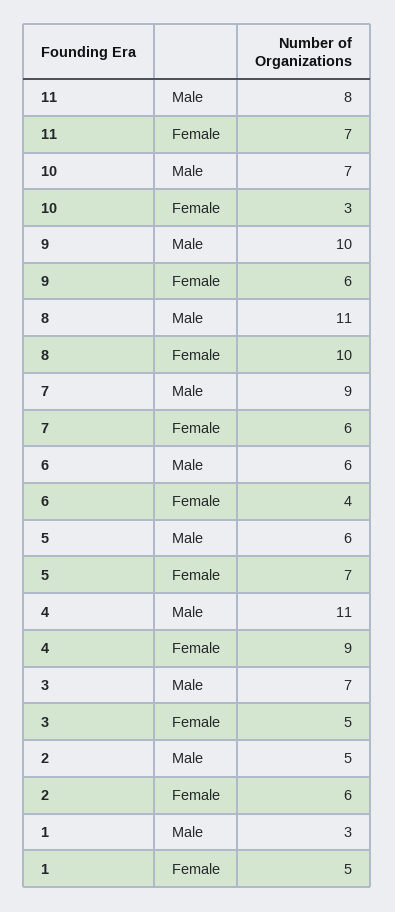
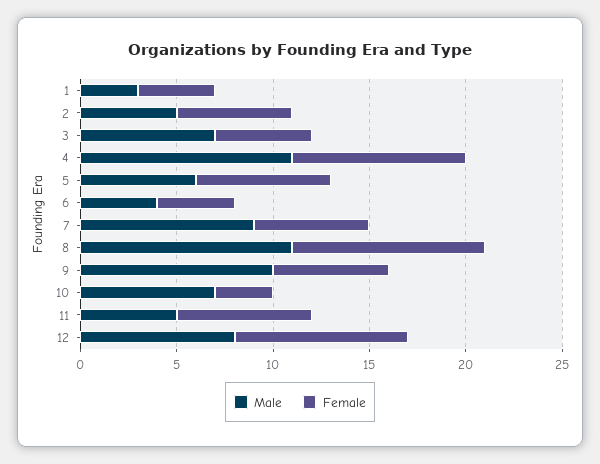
Male, 11: 8 -> 5
Male, 6: 6 -> 4
Female, 1: 5 -> 4
Male, 12: none -> 8
Female, 12: none -> 9

